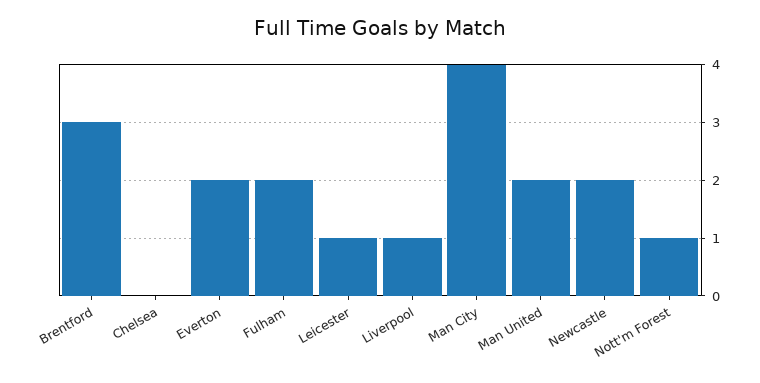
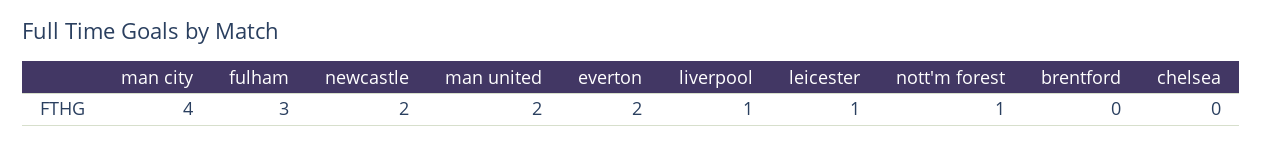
Brentford: 3 -> 0
Fulham: 2 -> 3

